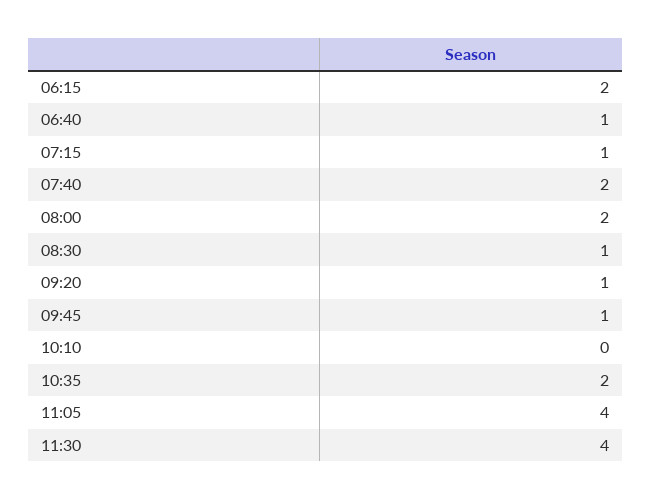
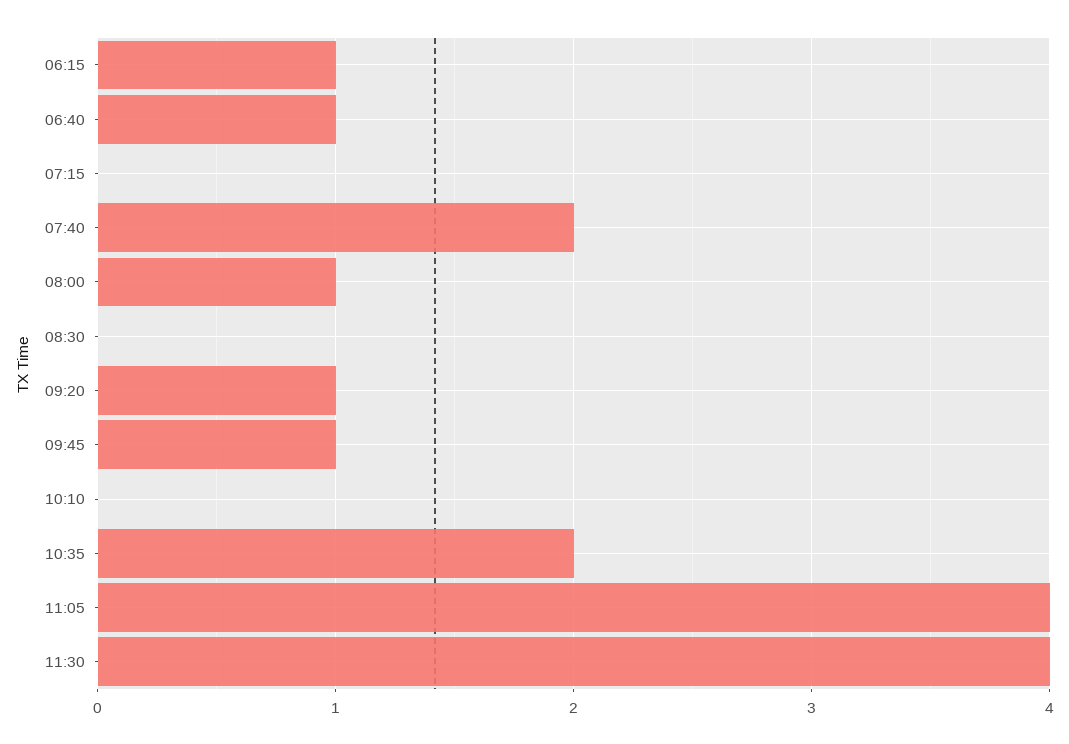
06:15: 2 -> 1
07:15: 1 -> 0
08:00: 2 -> 1
08:30: 1 -> 0

